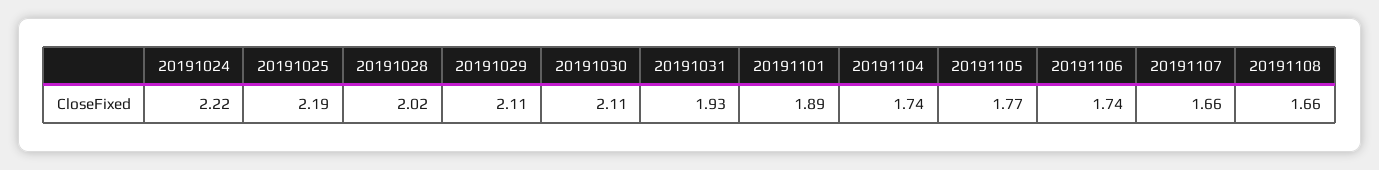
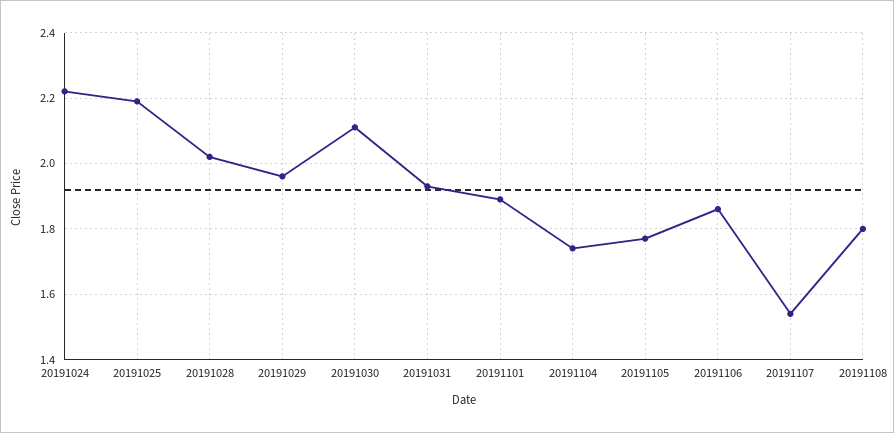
20191029: 2.11 -> 1.95
20191106: 1.74 -> 1.85
20191107: 1.66 -> 1.55
20191108: 1.66 -> 1.8

